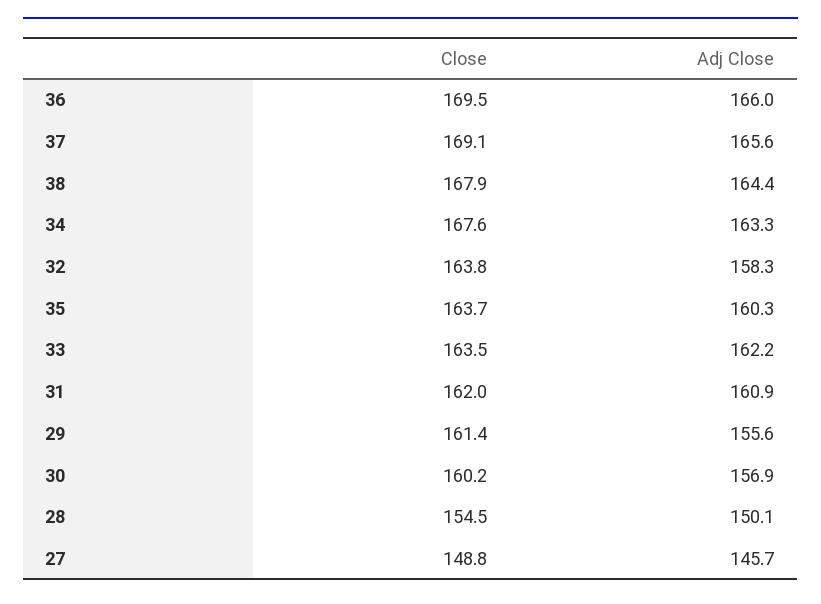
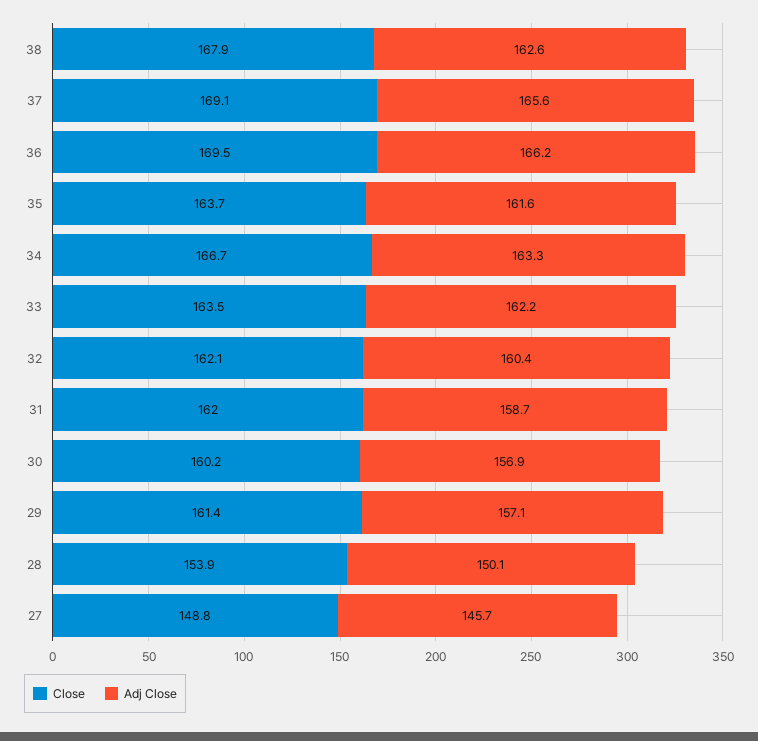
Adj Close, 36: 166 -> 166.2
Adj Close, 38: 164.4 -> 162.6
Close, 34: 167.6 -> 166.7
Close, 32: 163.8 -> 162.1
Adj Close, 32: 158.3 -> 160.4
Adj Close, 35: 160.3 -> 161.6
Adj Close, 31: 160.9 -> 158.7
Adj Close, 29: 155.6 -> 157.1
Close, 28: 154.5 -> 153.9

